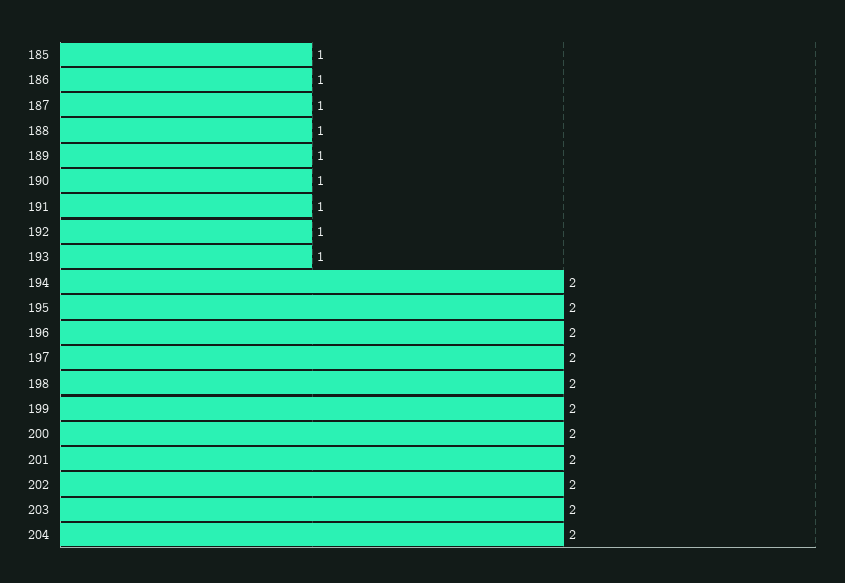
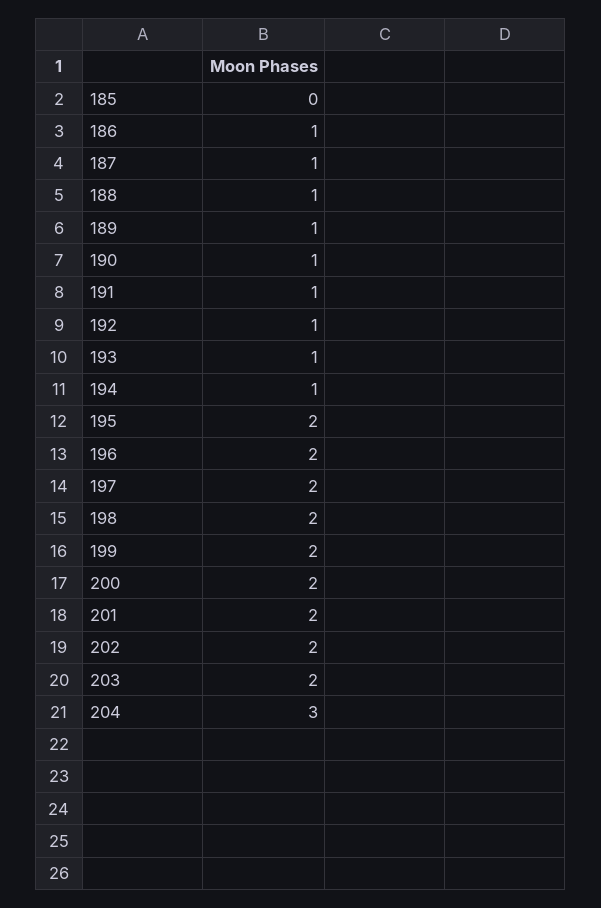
185: 1 -> 0
194: 2 -> 1
204: 2 -> 3

